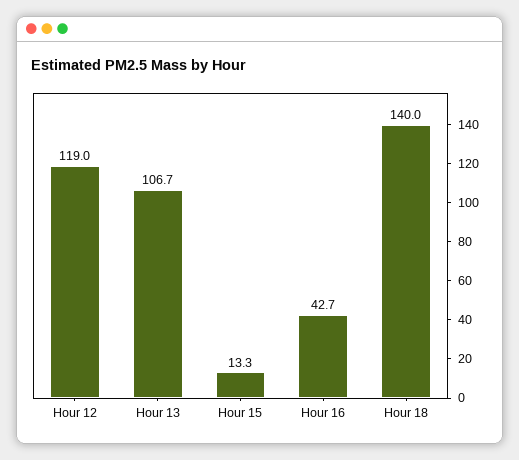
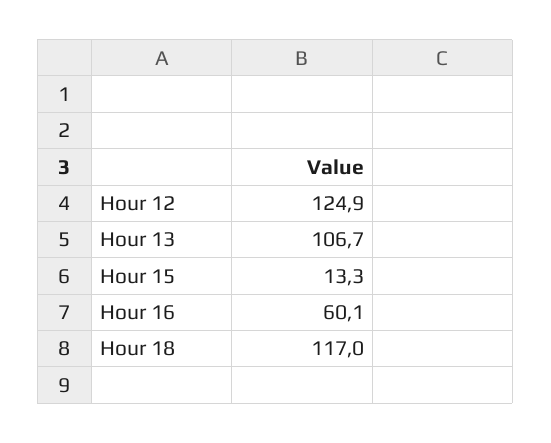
Hour 12: 119 -> 124.9
Hour 16: 42.7 -> 60.1
Hour 18: 140 -> 117

